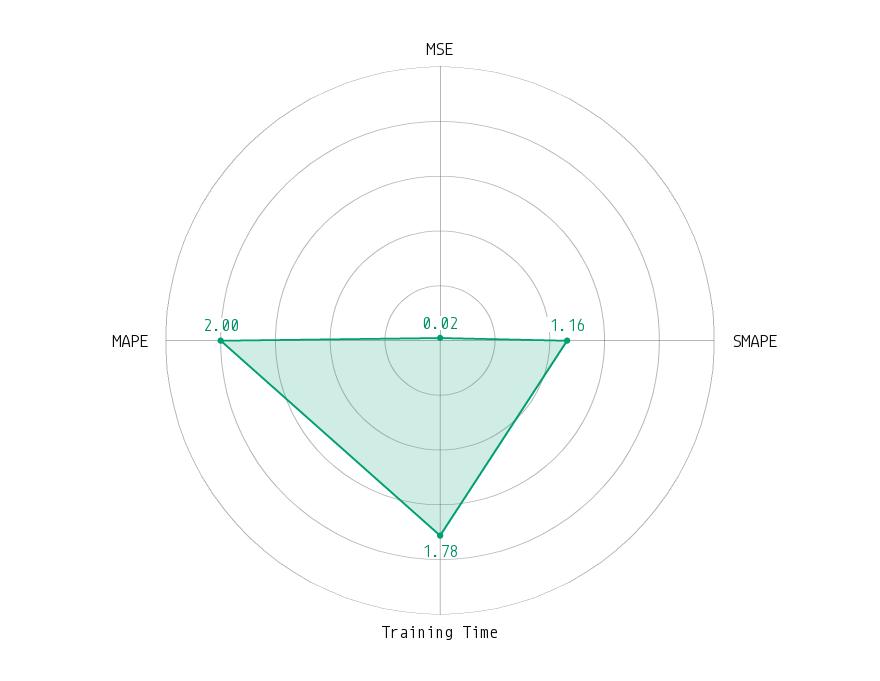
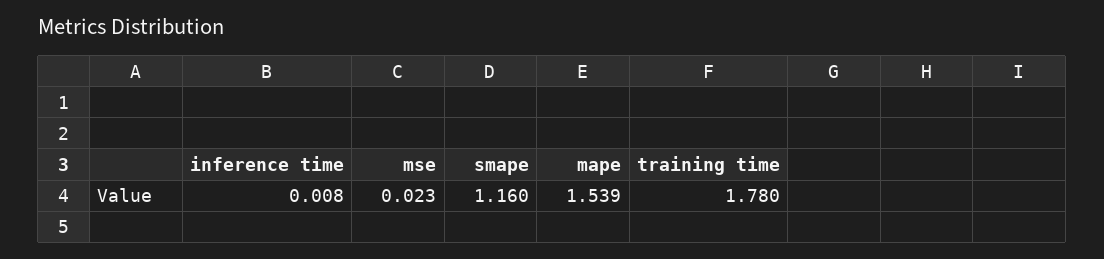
MAPE: 2 -> 1.539
inference time: none -> 0.008

